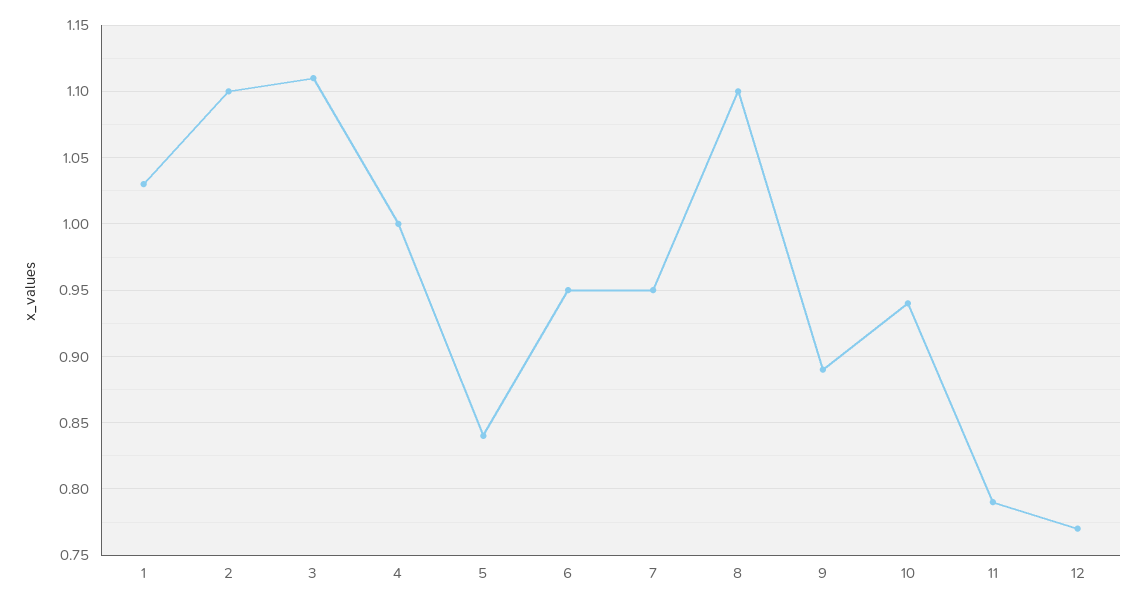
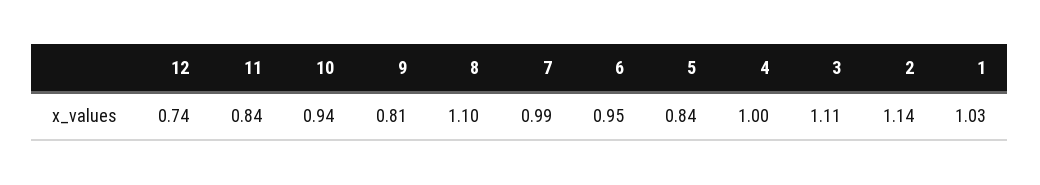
2: 1.1 -> 1.14
7: 0.95 -> 0.99
9: 0.89 -> 0.81
11: 0.79 -> 0.84
12: 0.77 -> 0.74

